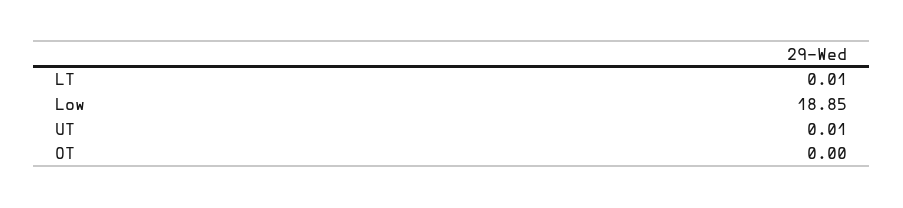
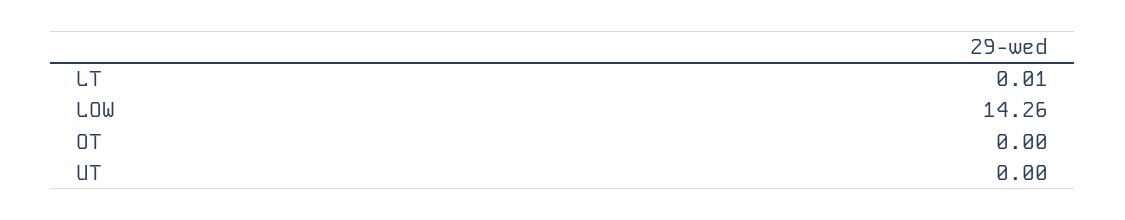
Low: 18.85 -> 14.26
UT: 0.01 -> 0

